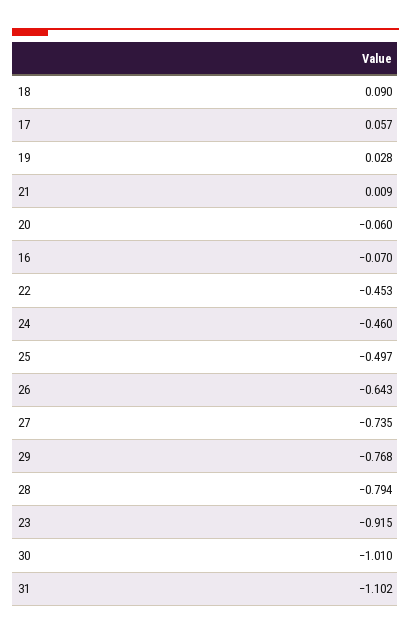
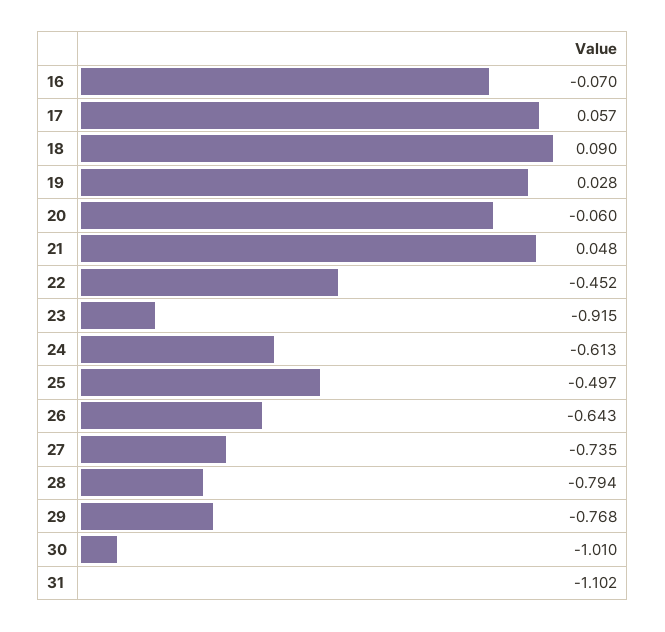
21: 0.009 -> 0.048
22: -0.453 -> -0.452
24: -0.46 -> -0.613

